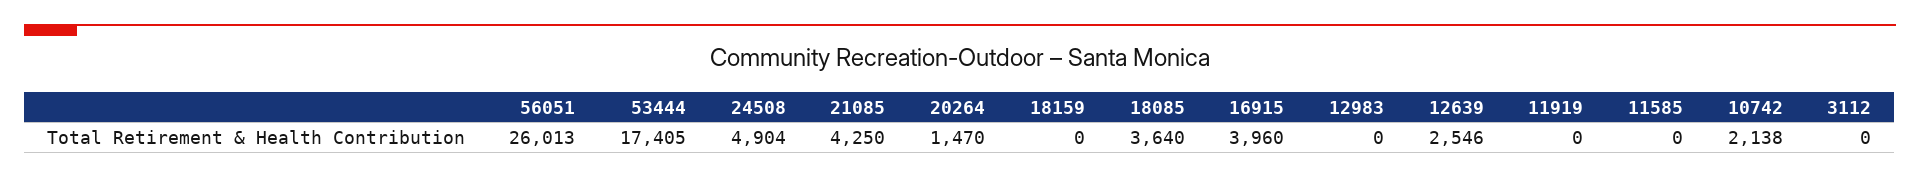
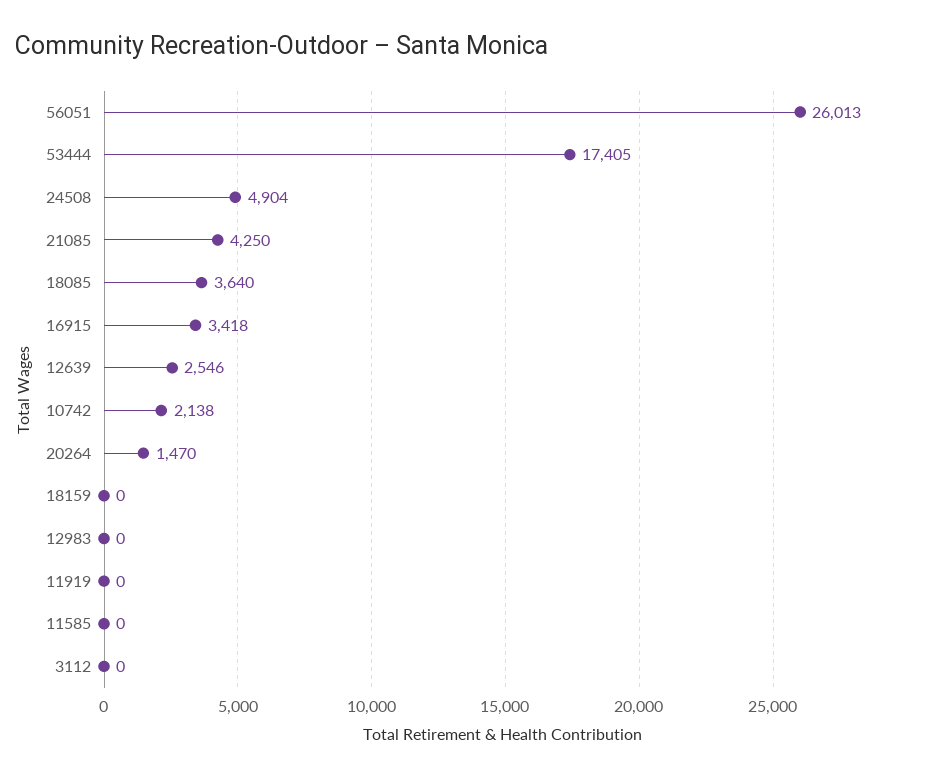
16915: 3960 -> 3418

